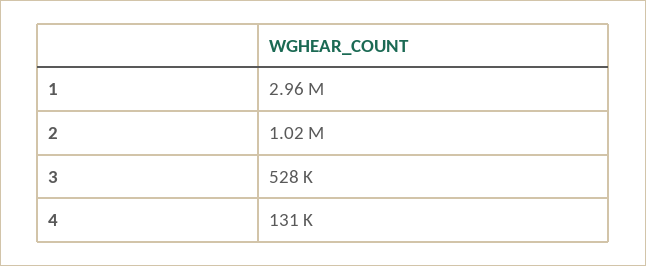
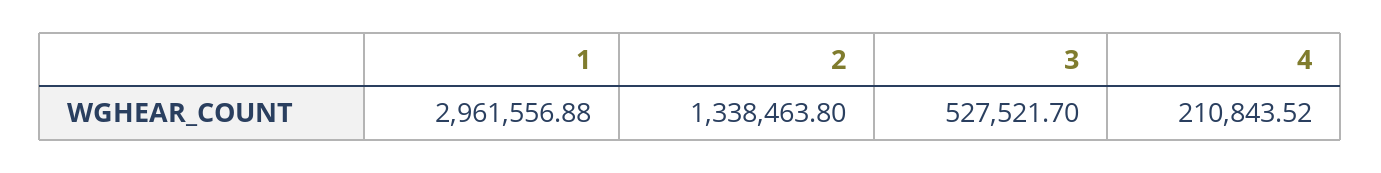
2: 1020000 -> 1338463.8
4: 131000 -> 210843.52

